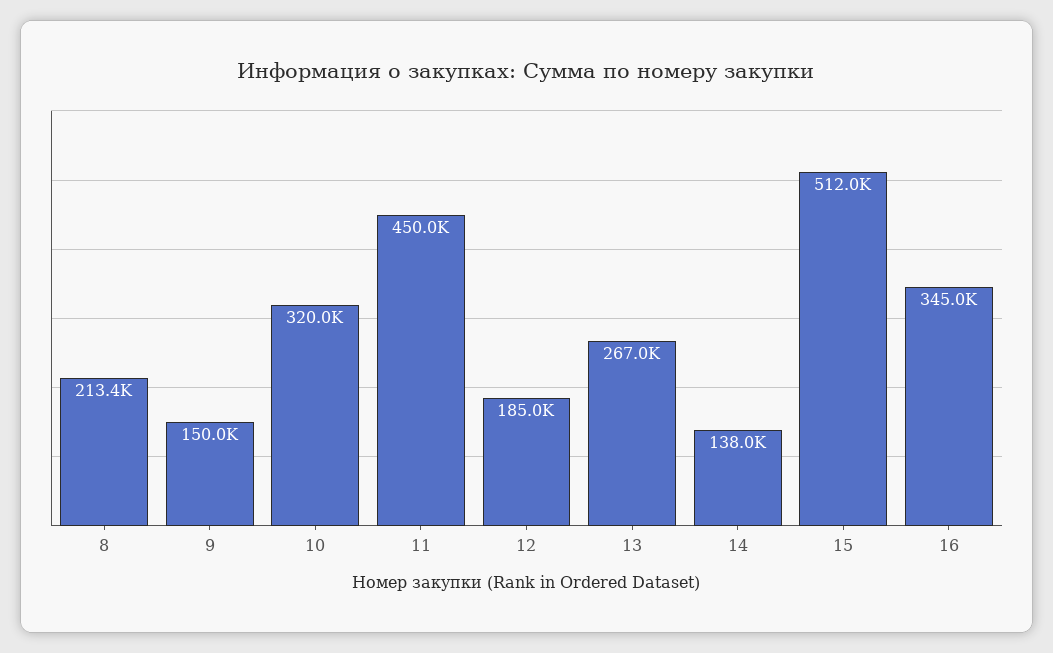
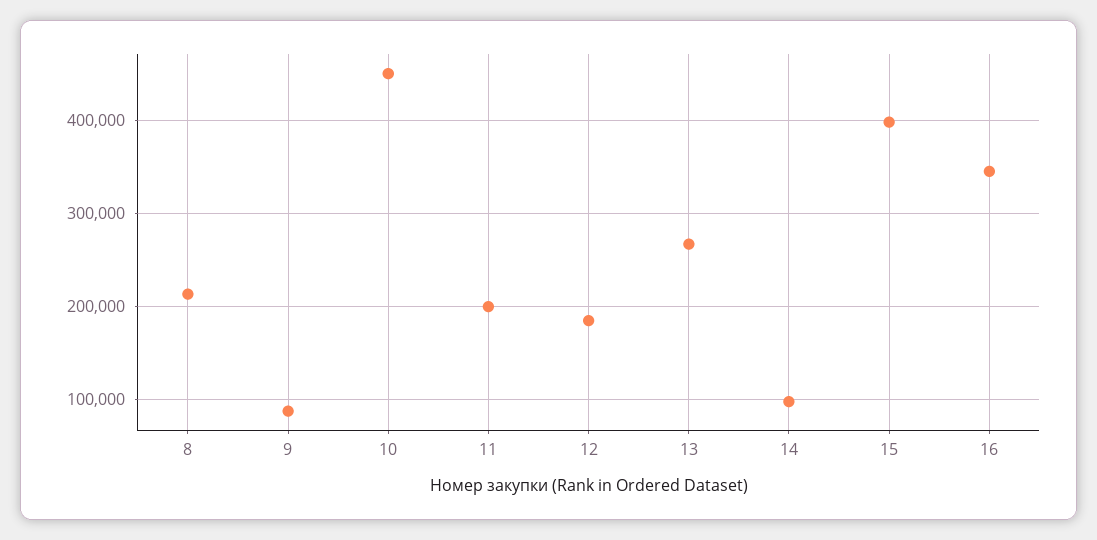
9: 150000 -> 90000
10: 320000 -> 450000
11: 450000 -> 200000
14: 138000 -> 100000
15: 512000 -> 400000

